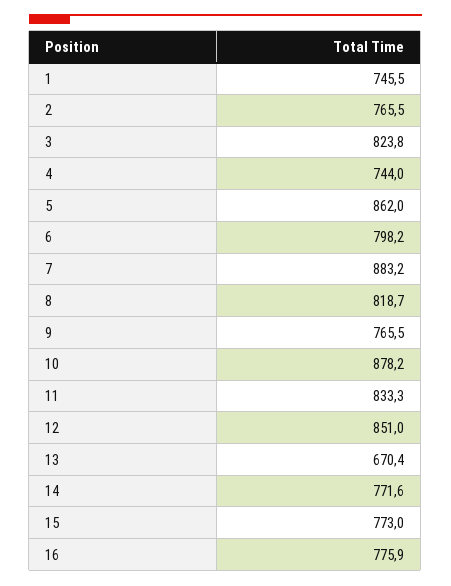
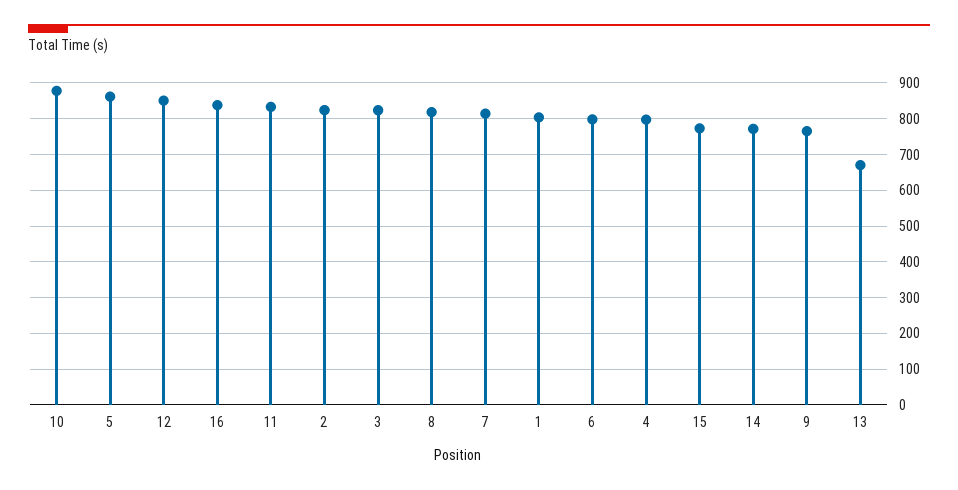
1: 745.5 -> 800
2: 765.5 -> 820
4: 744 -> 800
7: 883.2 -> 820
16: 775.9 -> 840

